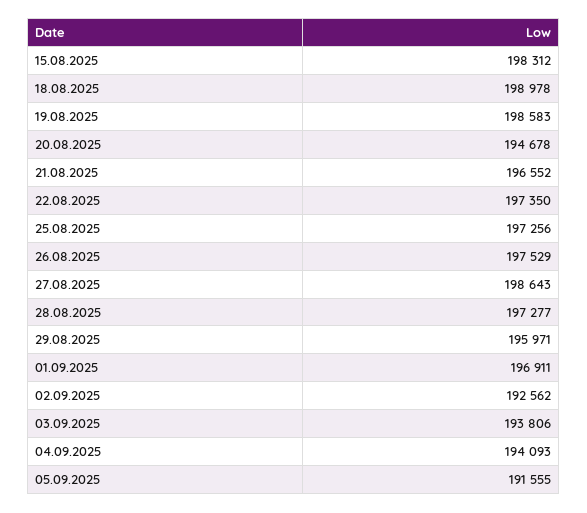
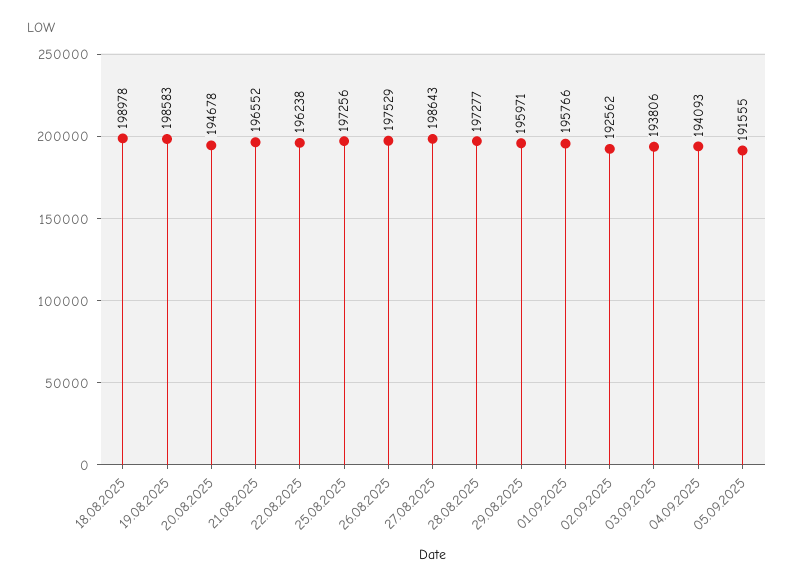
15.08.2025: 198312 -> none
22.08.2025: 197350 -> 196238
01.09.2025: 196911 -> 195766

